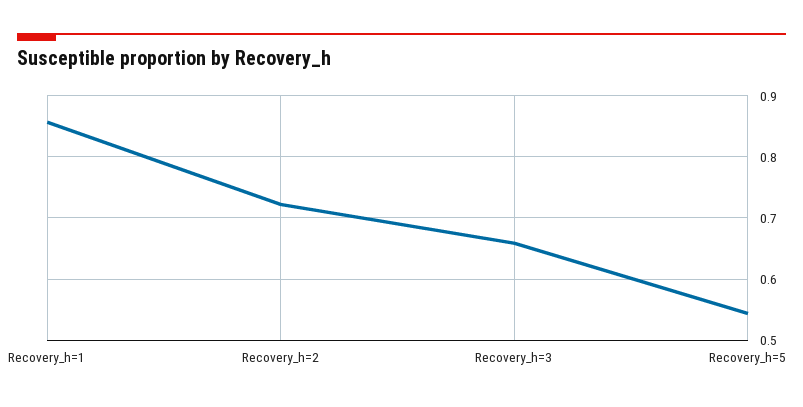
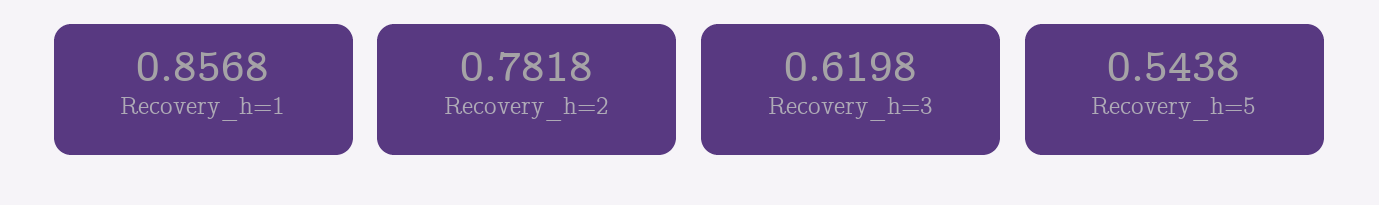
Recovery_h=2: 0.72 -> 0.7818
Recovery_h=3: 0.66 -> 0.6198

